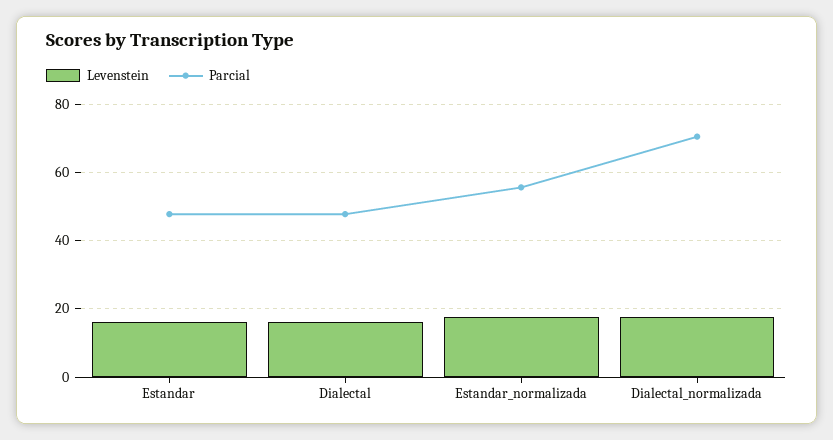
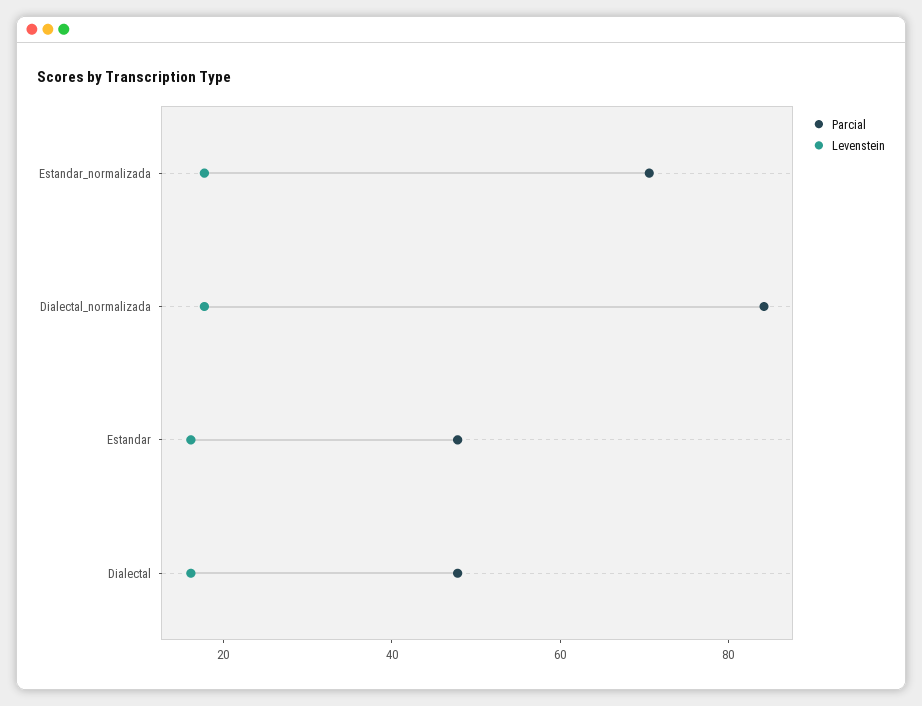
Parcial, Estandar_normalizada: 56 -> 70
Parcial, Dialectal_normalizada: 70 -> 85

